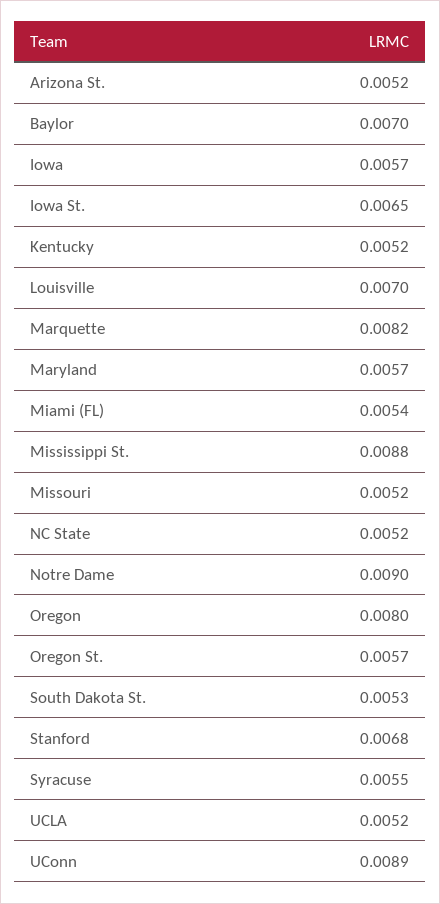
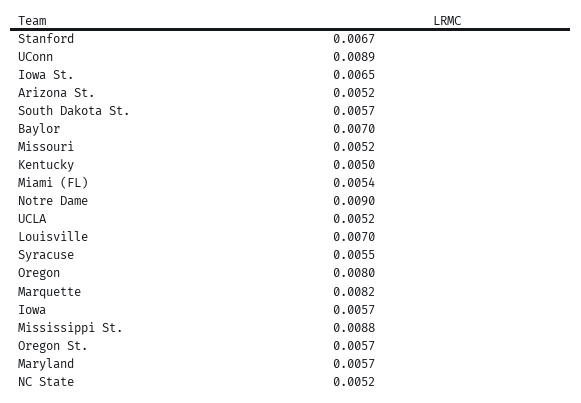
Kentucky: 0.0052 -> 0.005
South Dakota St.: 0.0053 -> 0.0057
Stanford: 0.0068 -> 0.0067

